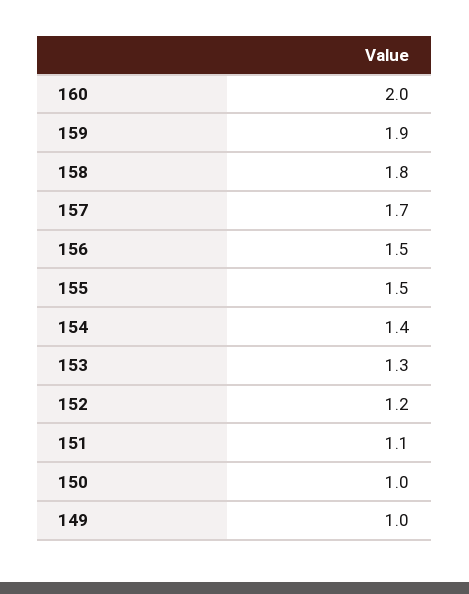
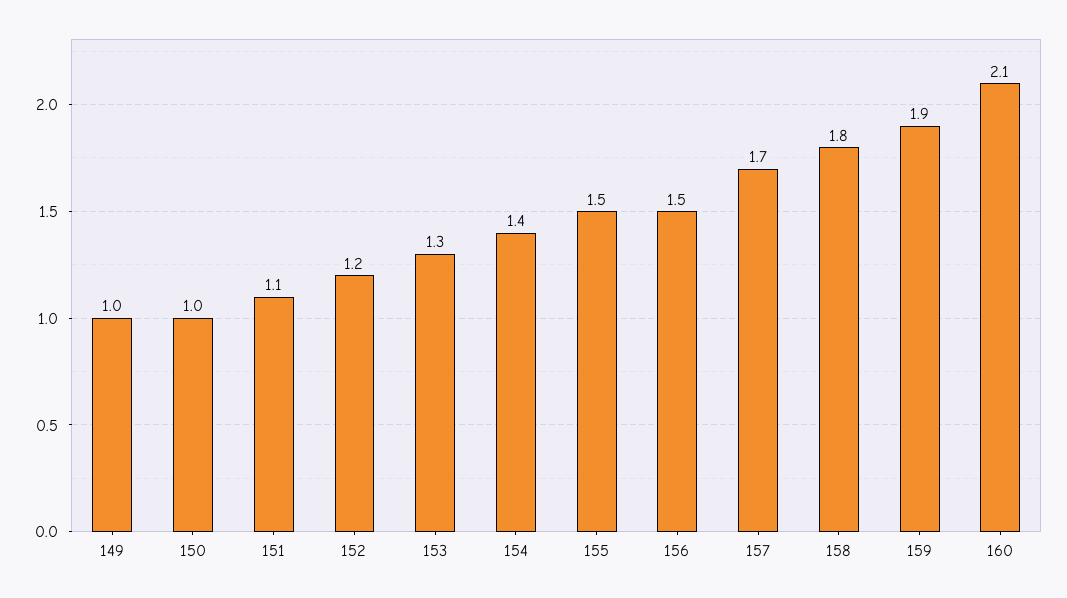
160: 2 -> 2.1

